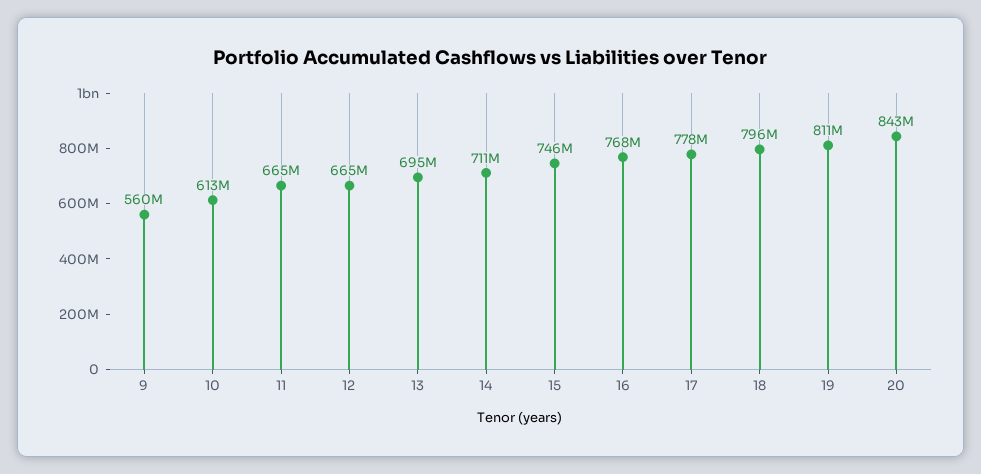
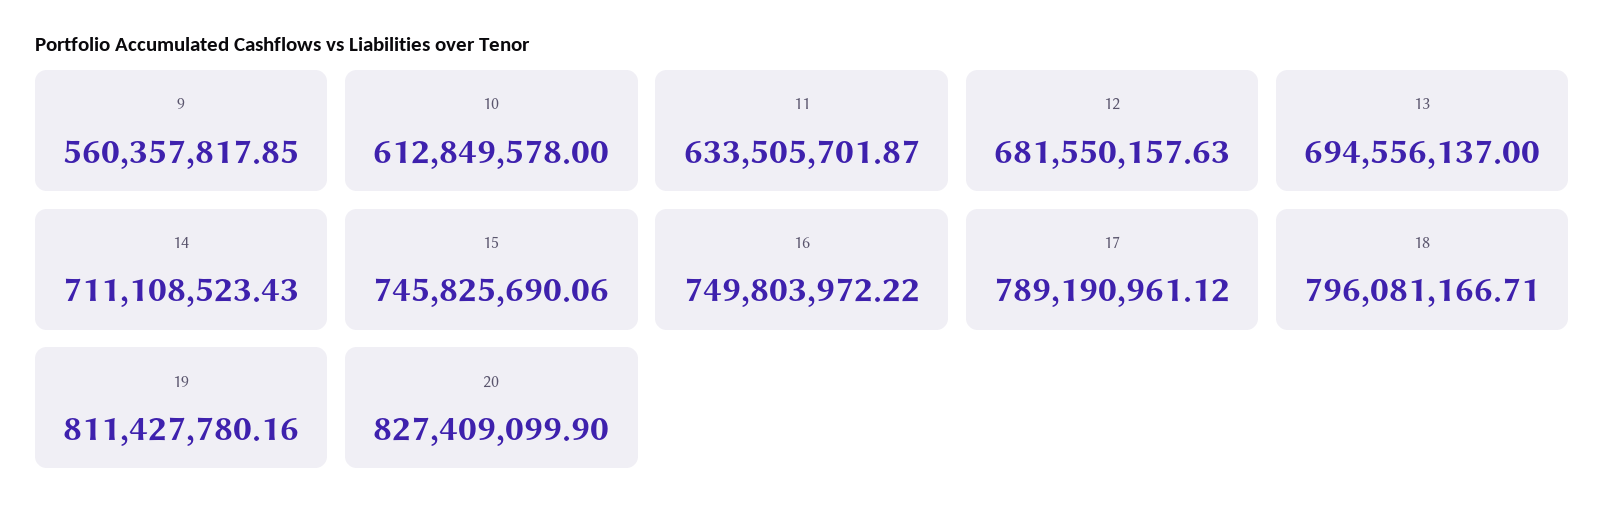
11: 665000000 -> 633505701.87
12: 665000000 -> 681550157.63
16: 768000000 -> 749803972.22
17: 778000000 -> 789190961.12
20: 843000000 -> 827409099.9

